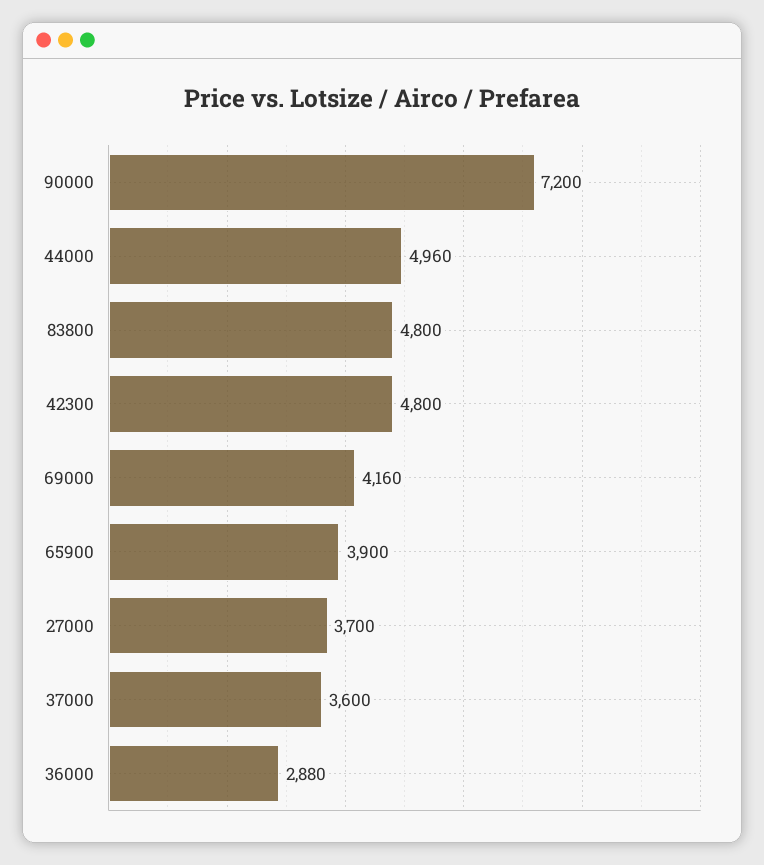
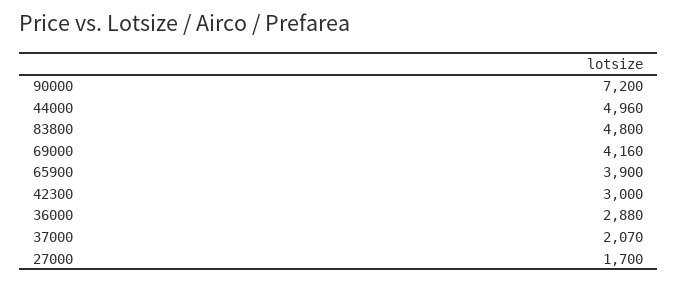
42300: 4800 -> 3000
27000: 3700 -> 1700
37000: 3600 -> 2070

